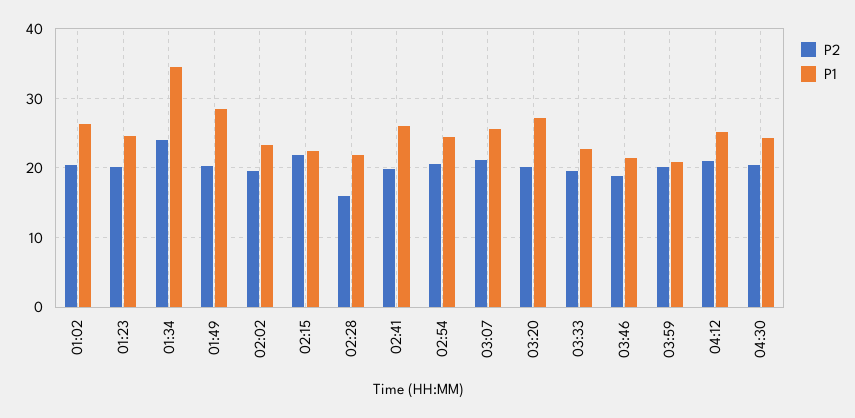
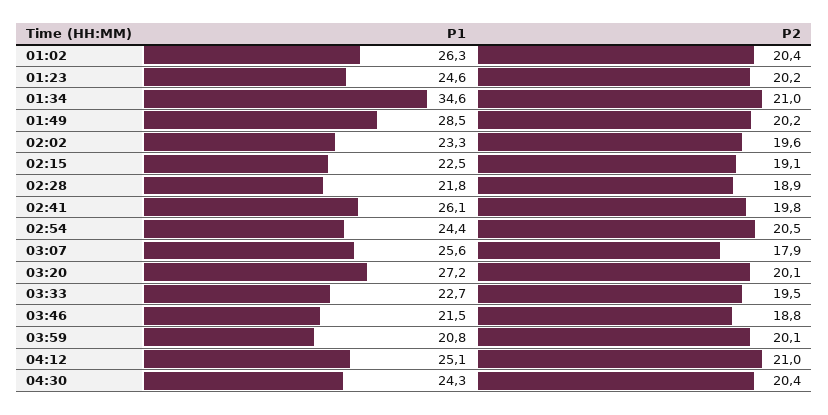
P2, 01:34: 24 -> 21
P2, 02:15: 22 -> 19.1
P2, 02:28: 16 -> 18.9
P2, 03:07: 21 -> 17.9

